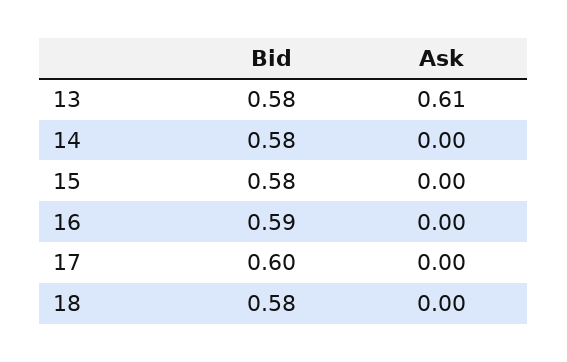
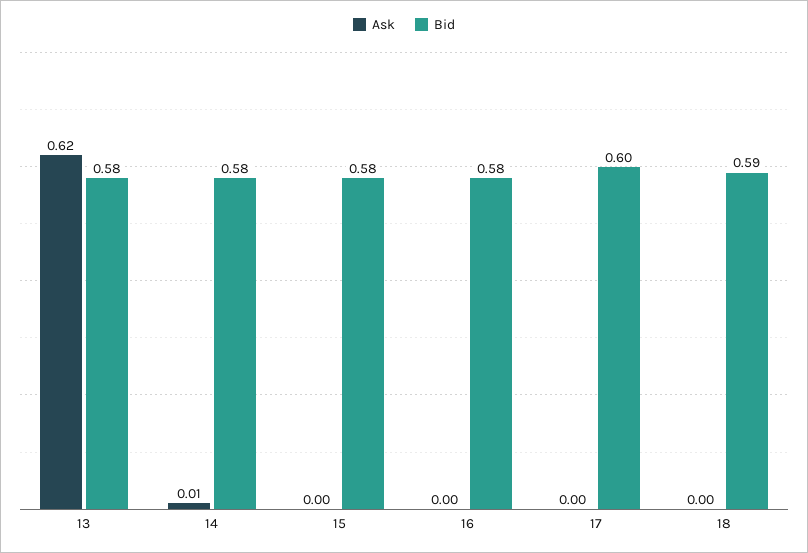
Ask, 13: 0.61 -> 0.62
Ask, 14: 0 -> 0.01
Bid, 16: 0.59 -> 0.58
Bid, 18: 0.58 -> 0.59

